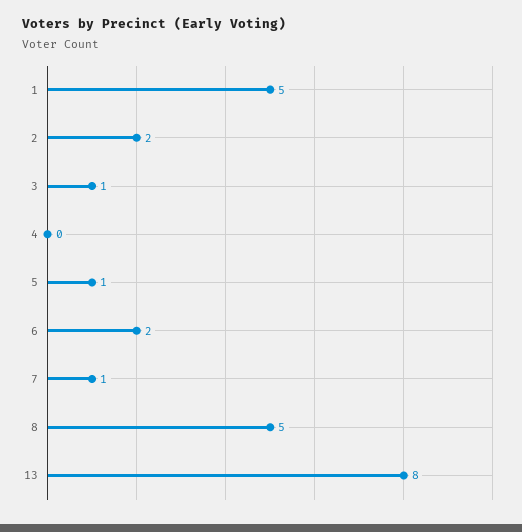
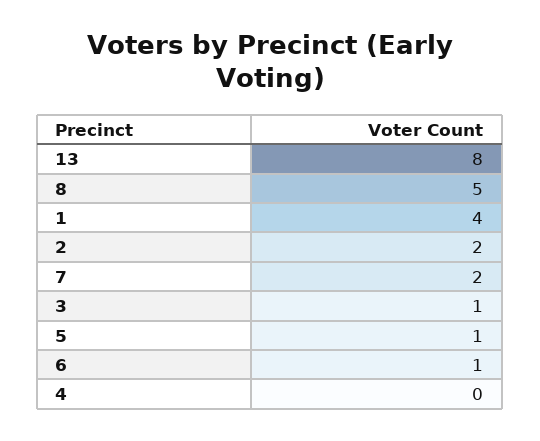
1: 5 -> 4
6: 2 -> 1
7: 1 -> 2

